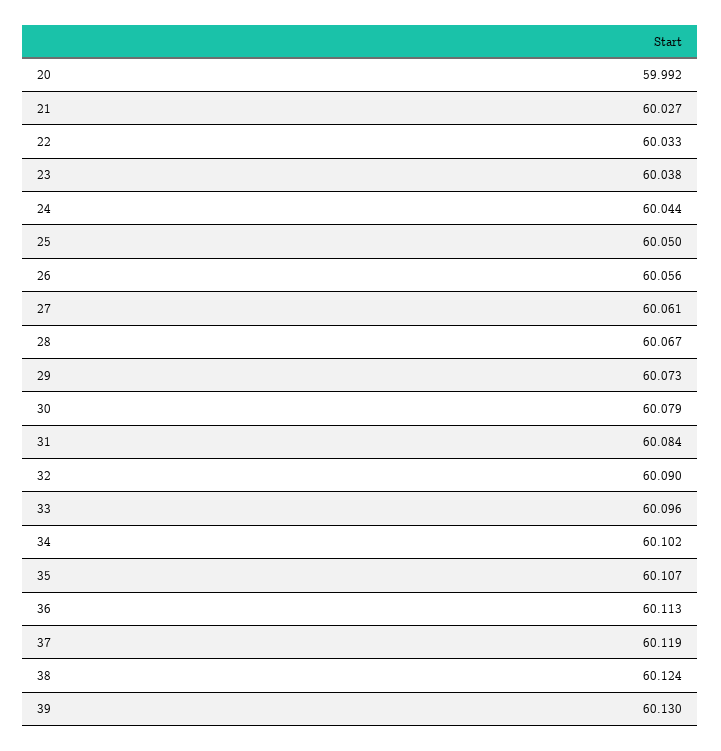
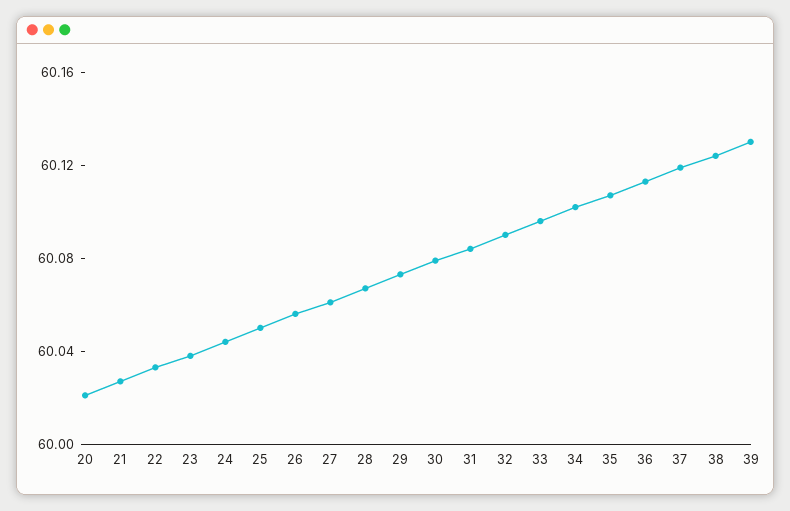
20: 59.992 -> 60.02

